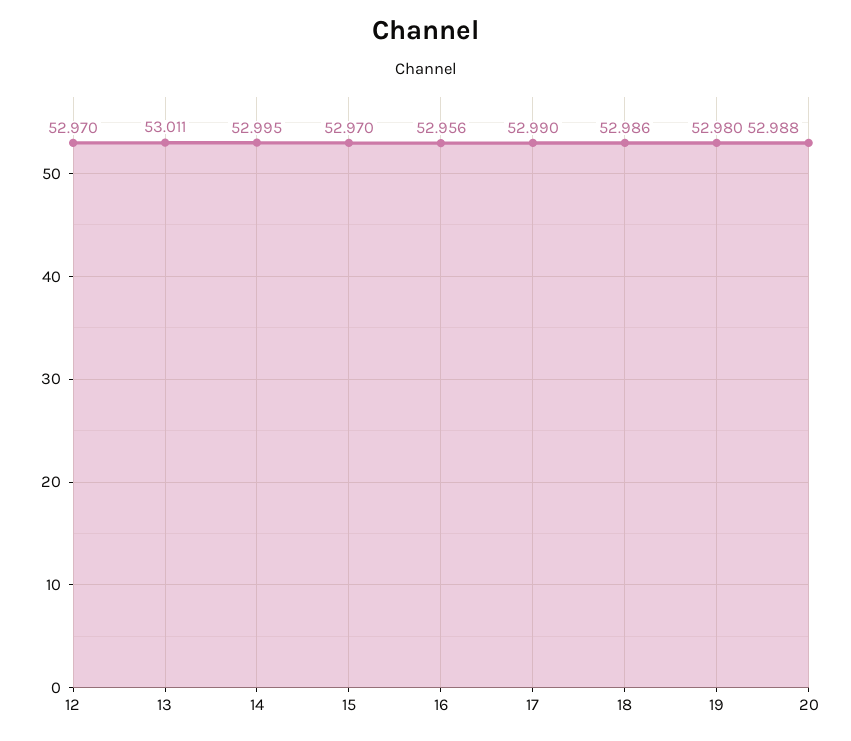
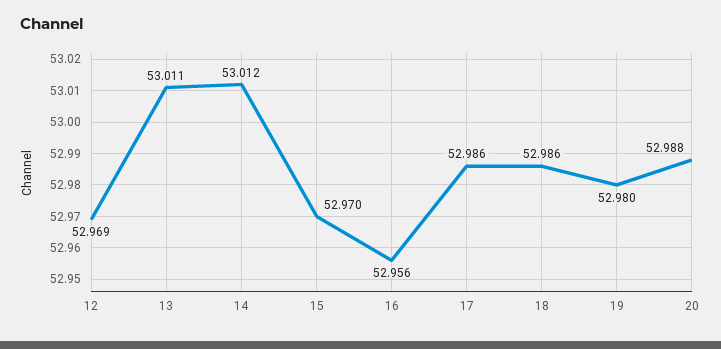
12: 52.97 -> 52.969
14: 52.995 -> 53.012
17: 52.99 -> 52.986

